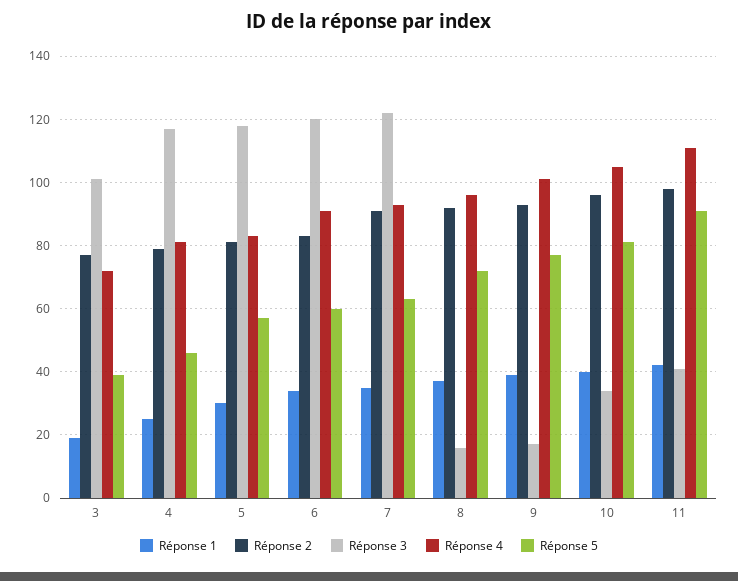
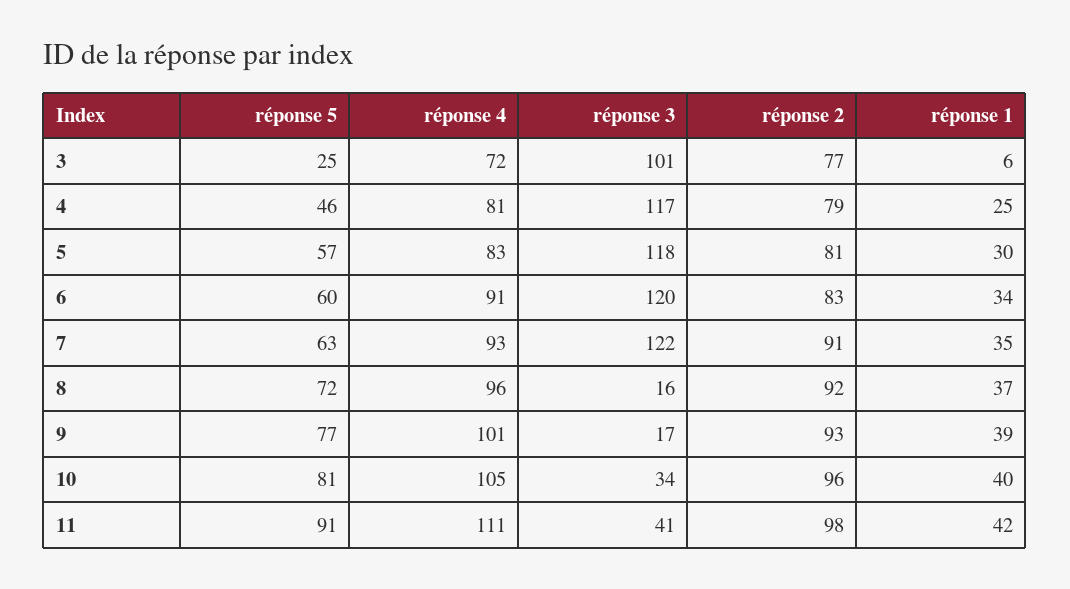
Réponse 1, 3: 20 -> 6
Réponse 5, 3: 40 -> 25

